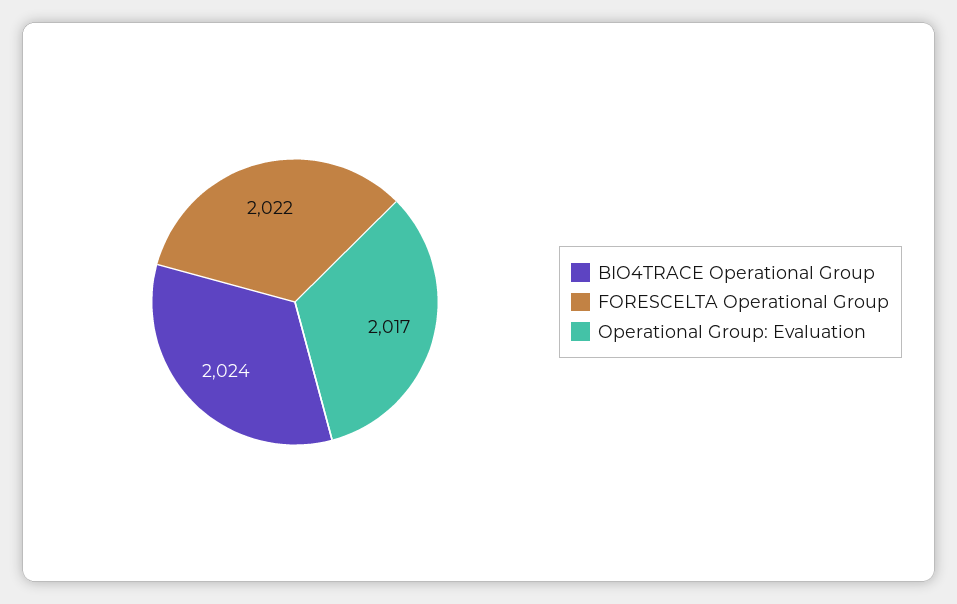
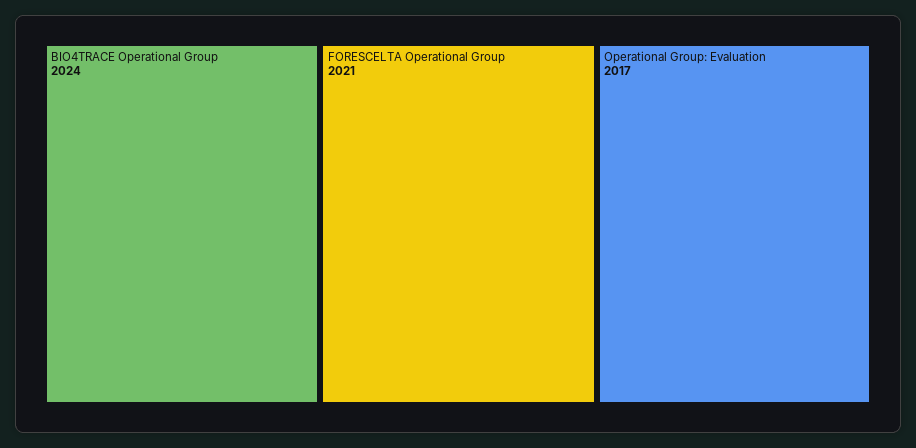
FORESCELTA Operational Group: 2022 -> 2021

